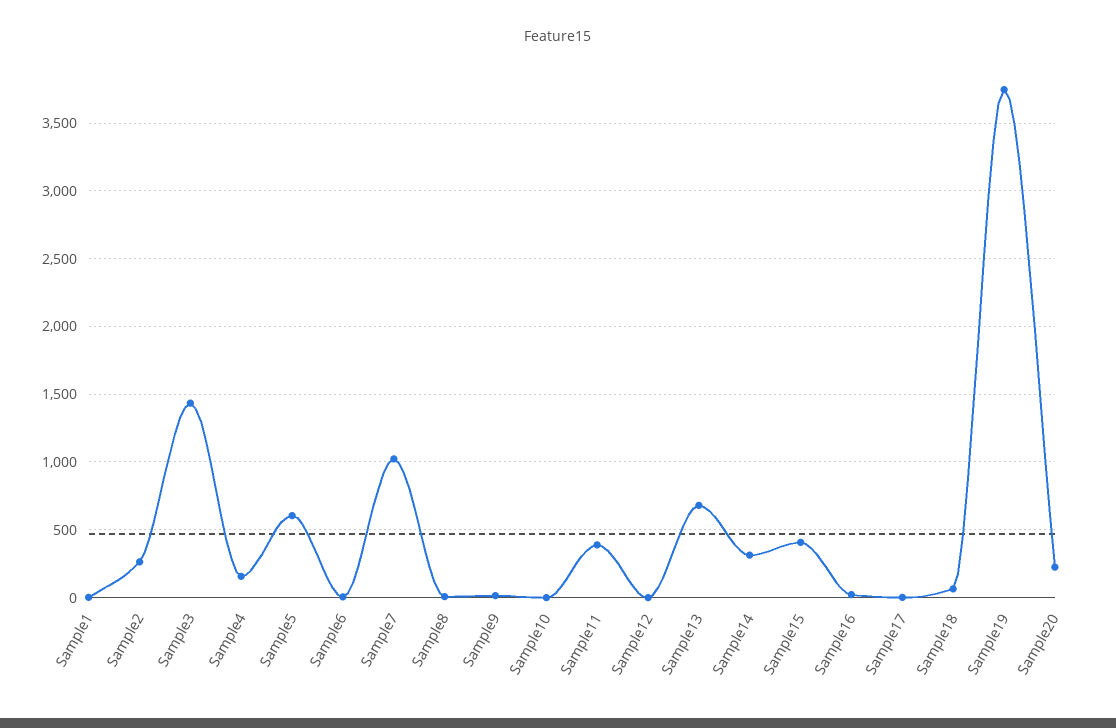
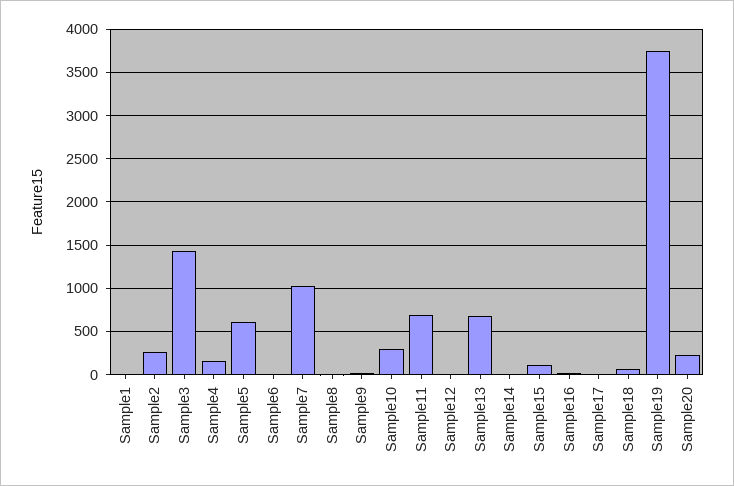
Sample10: 0 -> 300
Sample11: 400 -> 700
Sample14: 300 -> 0
Sample15: 400 -> 100

